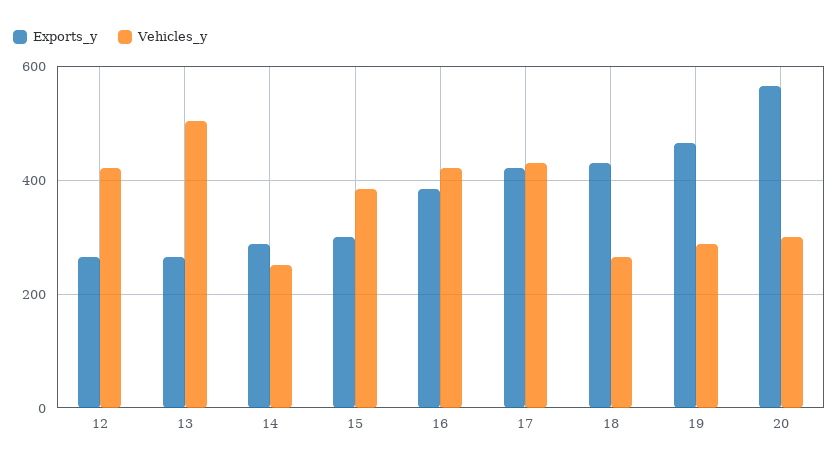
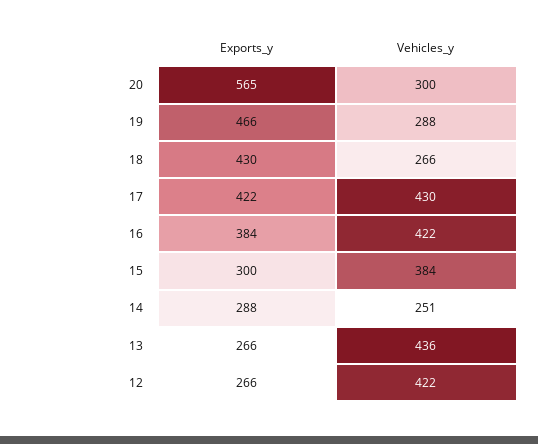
Vehicles_y, 13: 500 -> 436

